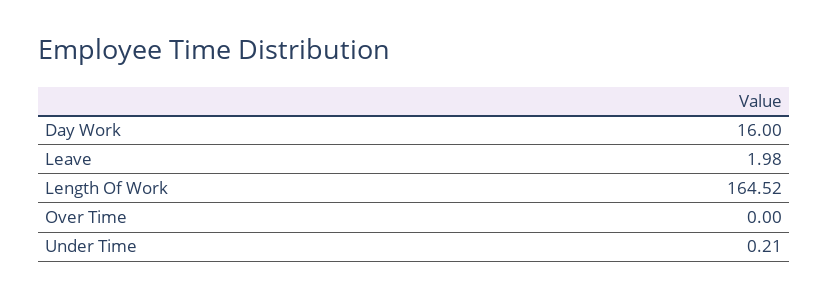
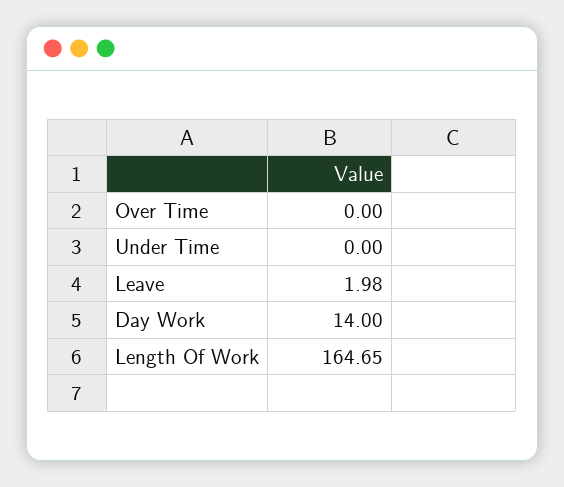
Day Work: 16 -> 14
Length Of Work: 164.52 -> 164.65
Under Time: 0.21 -> 0

